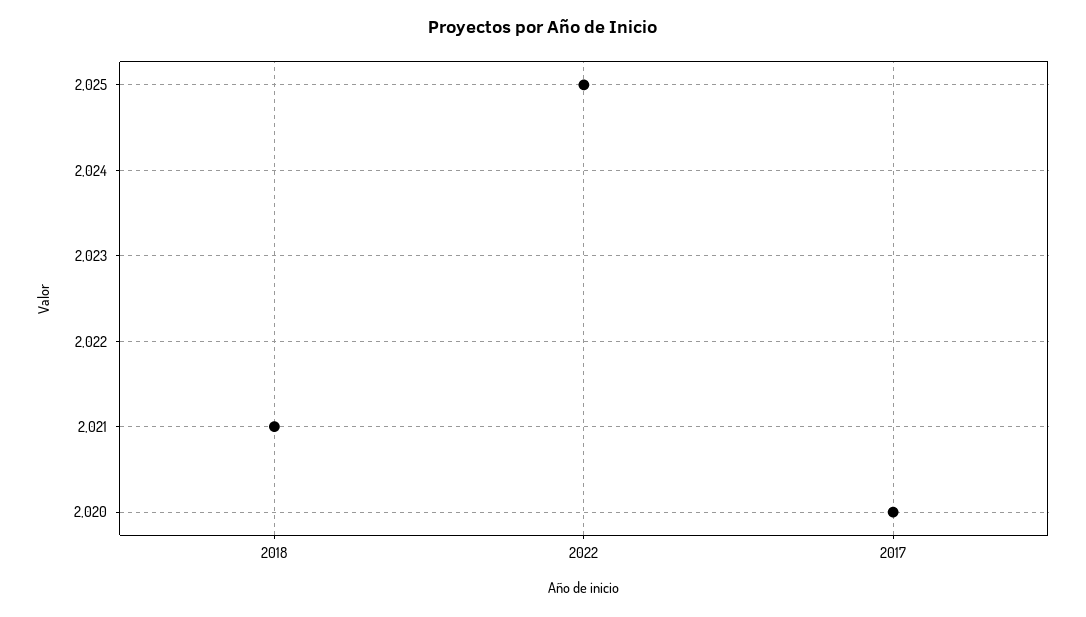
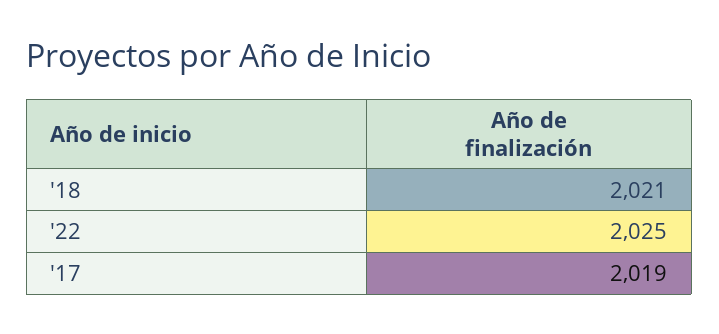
2017: 2020 -> 2019

